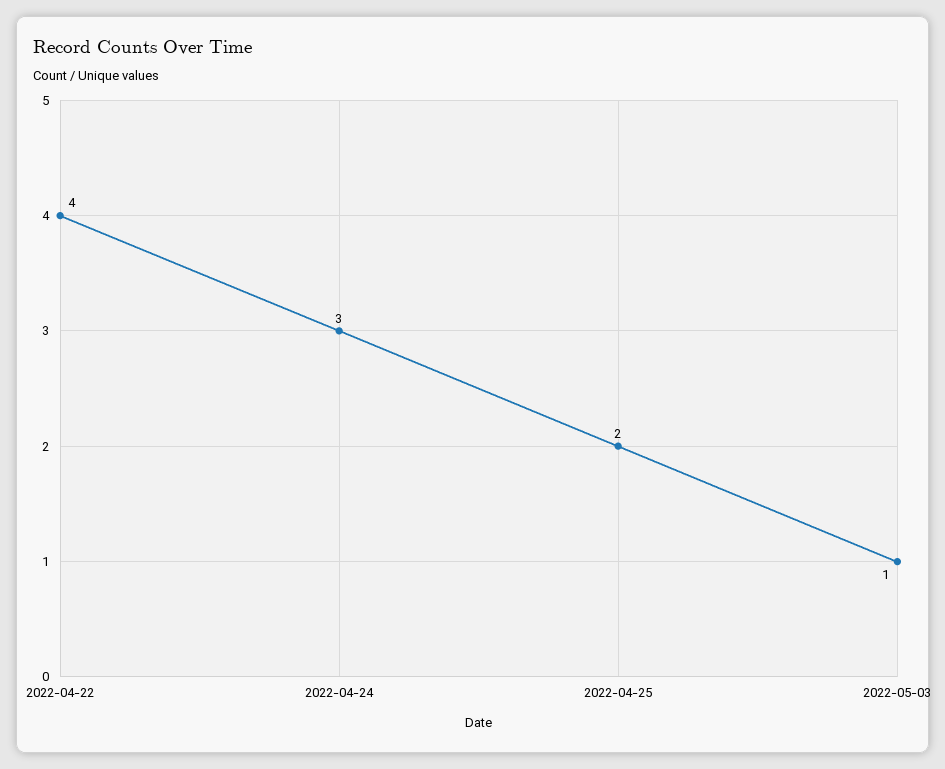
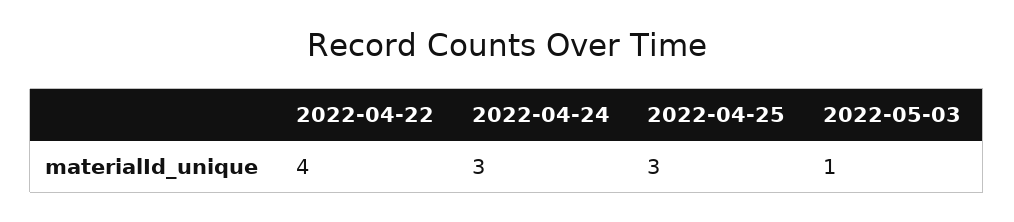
2022-04-25: 2 -> 3

